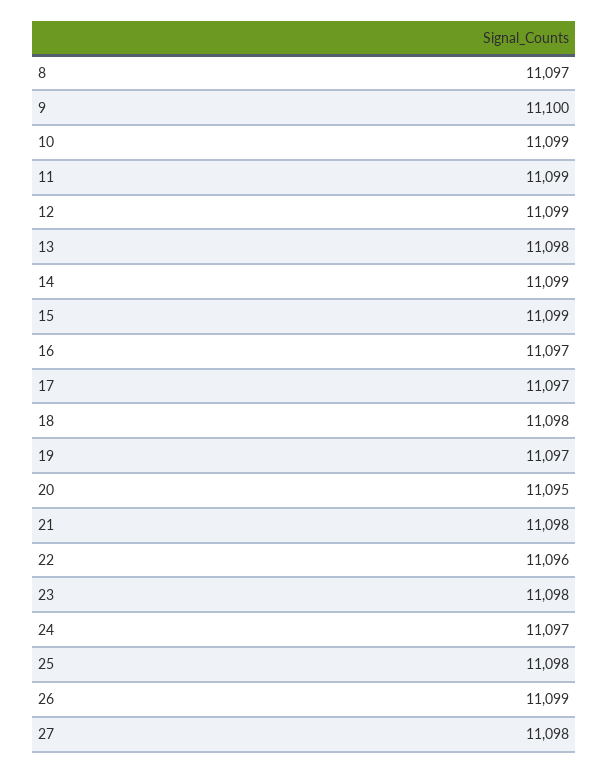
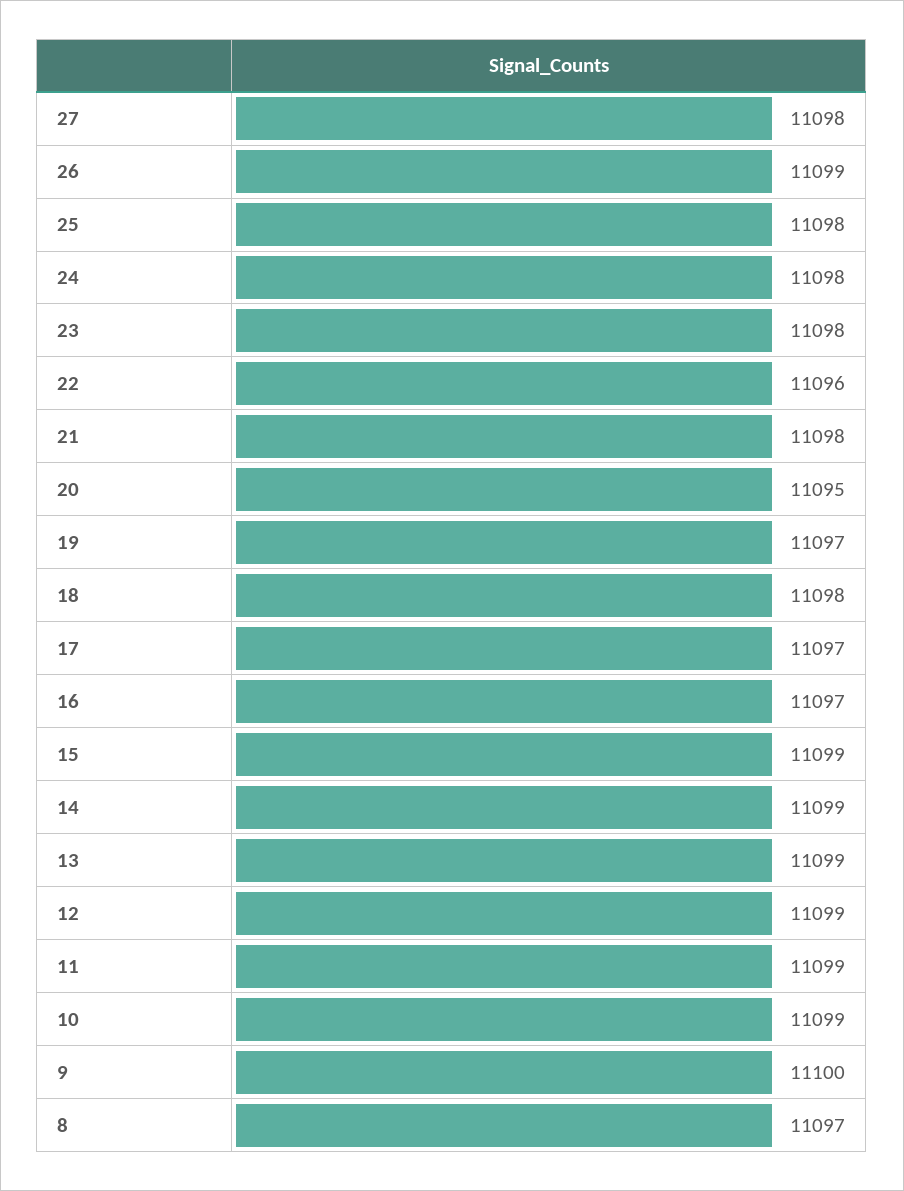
13: 11098 -> 11099
24: 11097 -> 11098

